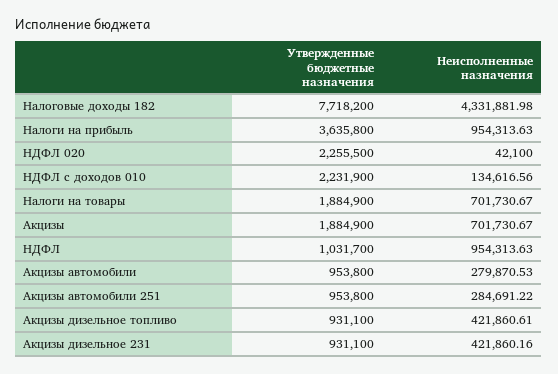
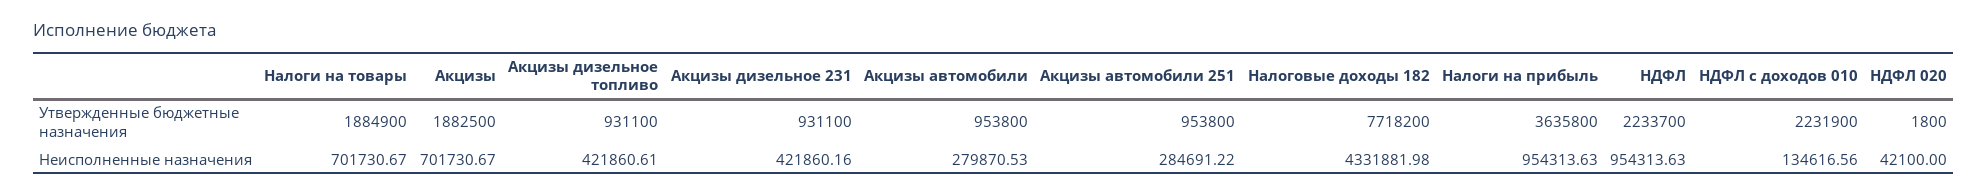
Утвержденные бюджетные назначения, НДФЛ 020: 2255500 -> 1800
Утвержденные бюджетные назначения, Акцизы: 1884900 -> 1882500
Утвержденные бюджетные назначения, НДФЛ: 1031700 -> 2233700

